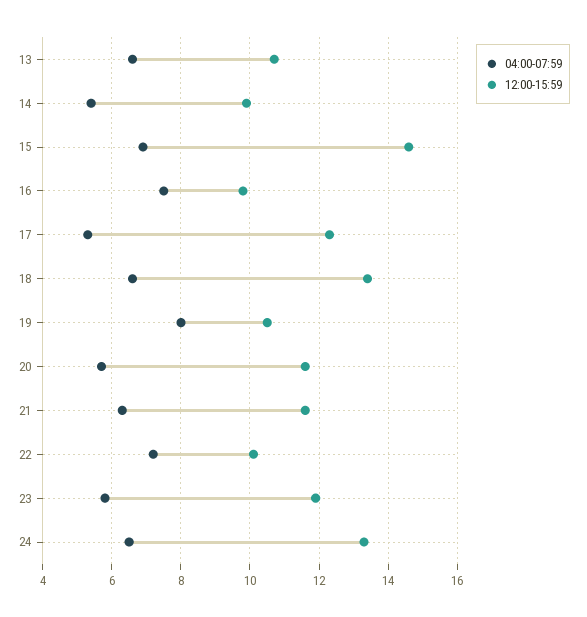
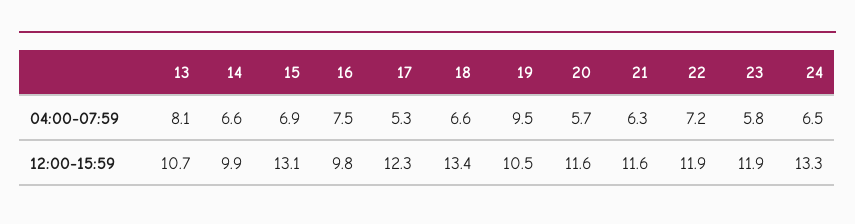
04:00-07:59, 13: 6.5 -> 8.1
04:00-07:59, 14: 5.5 -> 6.6
12:00-15:59, 15: 14.5 -> 13.1
04:00-07:59, 19: 8 -> 9.5
12:00-15:59, 22: 10 -> 11.9

